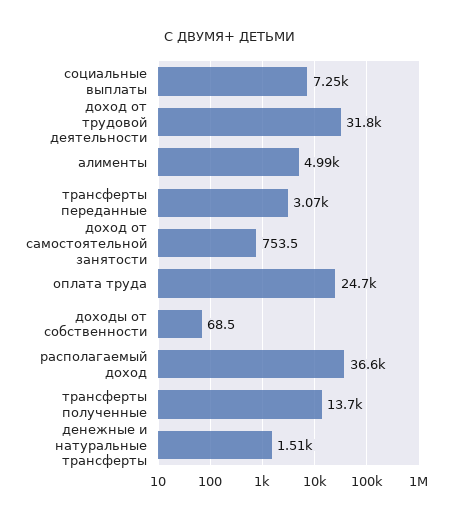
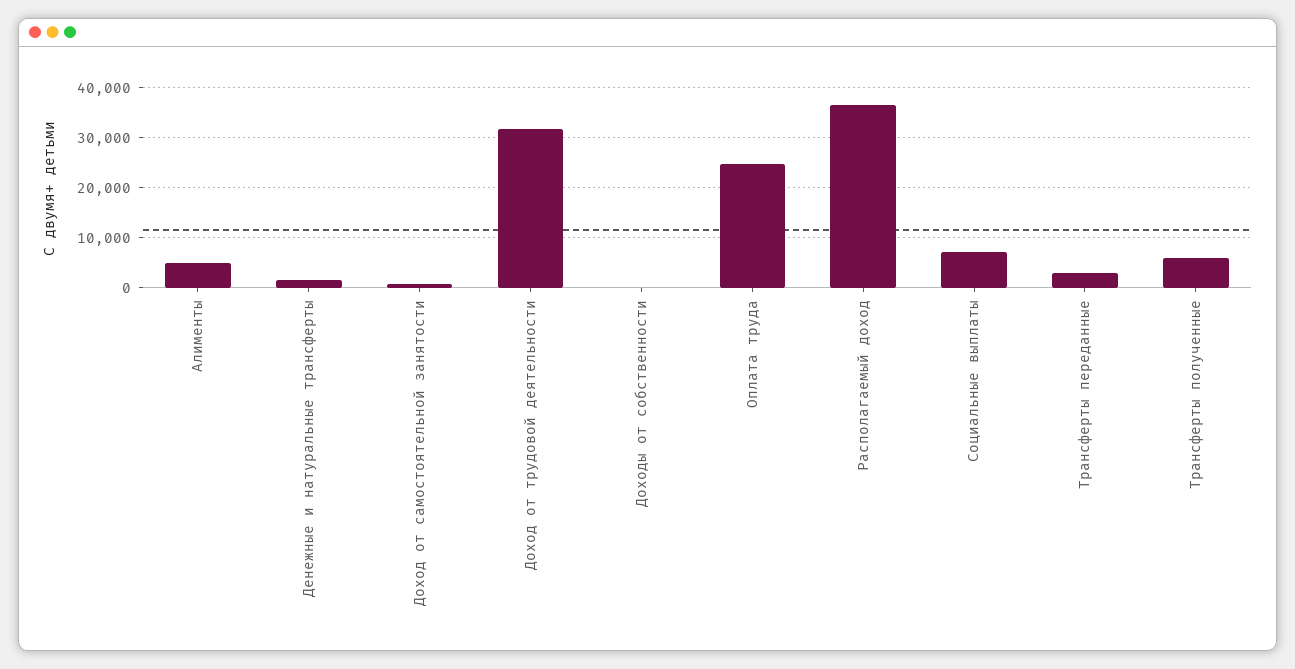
трансферты полученные: 13700 -> 6000

